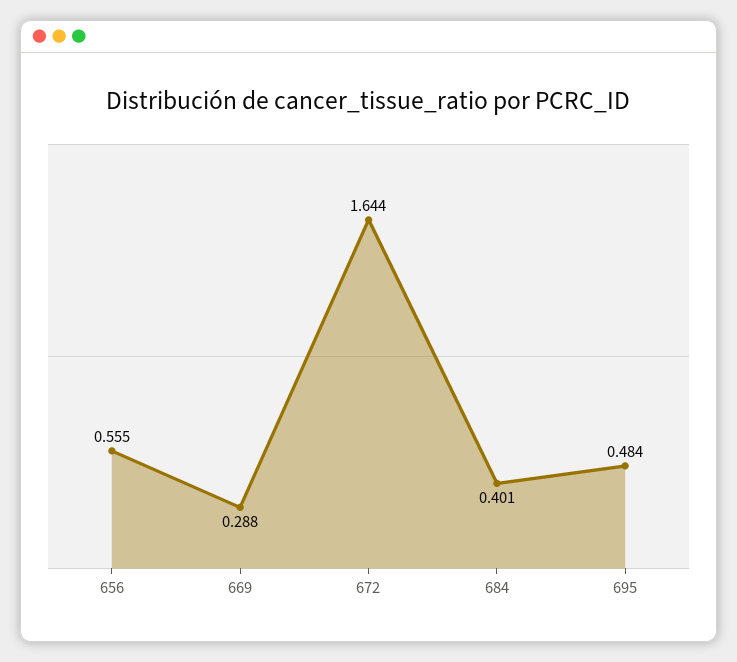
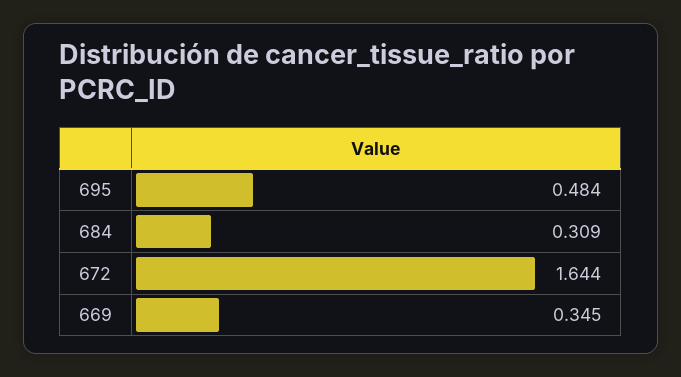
656: 0.555 -> none
669: 0.288 -> 0.345
684: 0.401 -> 0.309

